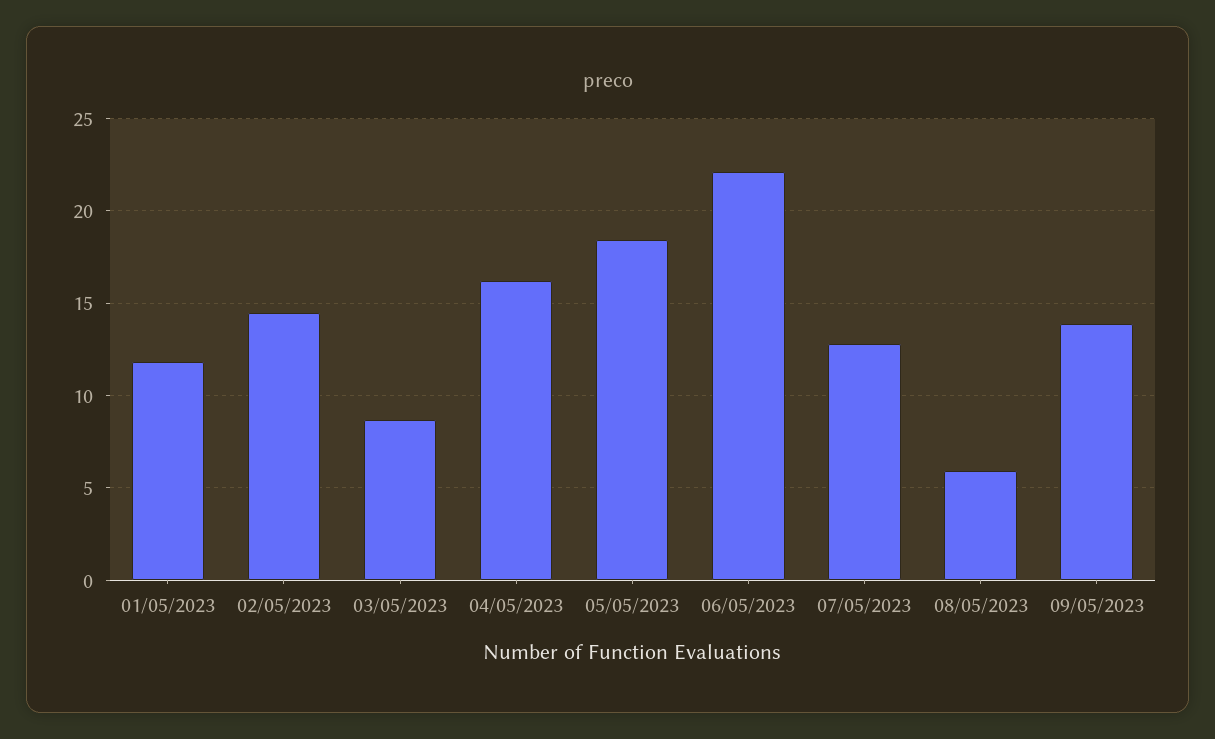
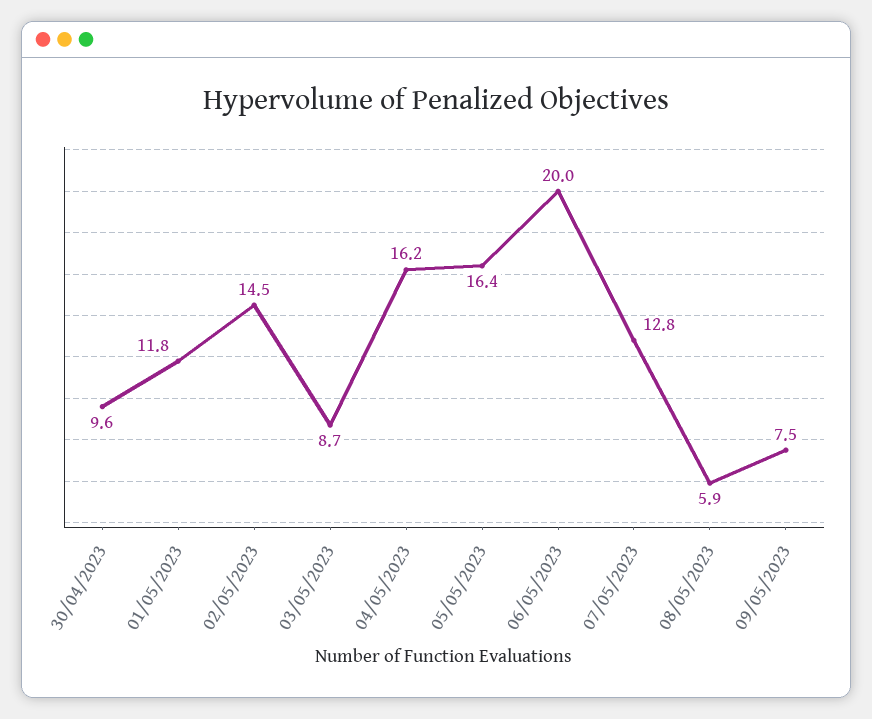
05/05/2023: 18.5 -> 16.4
06/05/2023: 22 -> 20
09/05/2023: 14 -> 7.5
30/04/2023: none -> 9.6

